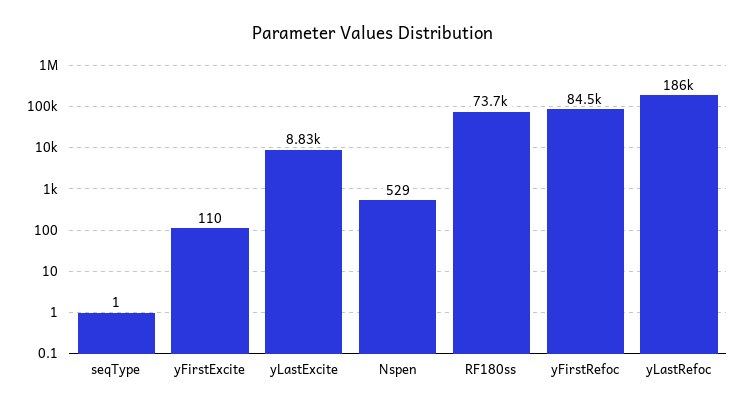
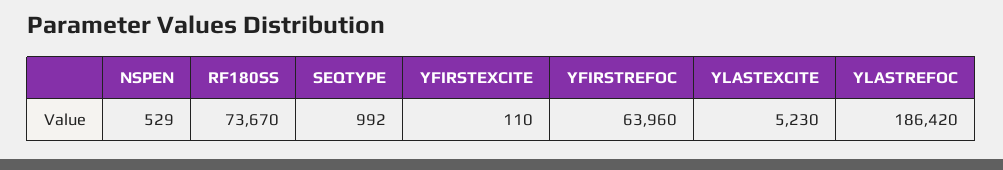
seqType: 1 -> 992
yLastExcite: 8830 -> 5230
yFirstRefoc: 84500 -> 63960

